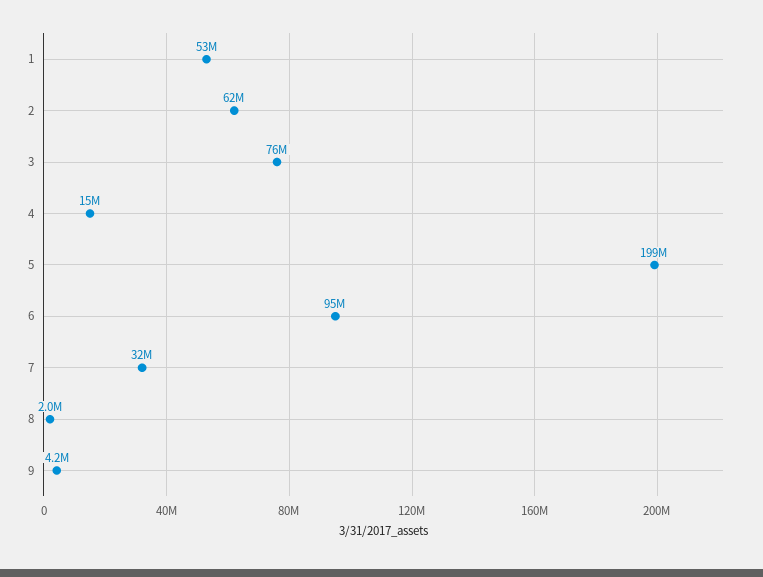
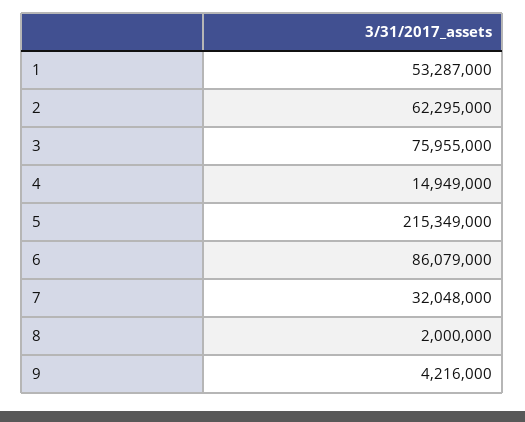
5: 199000000 -> 215349000
6: 95000000 -> 86079000

